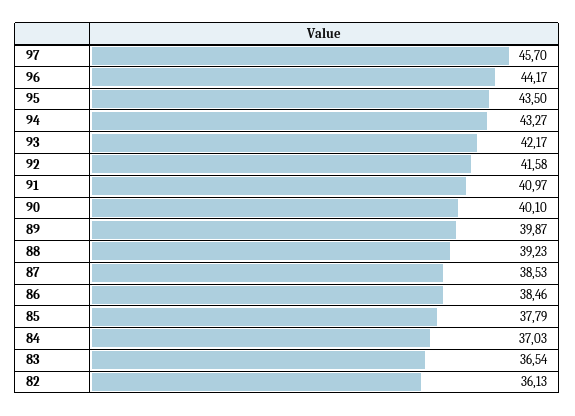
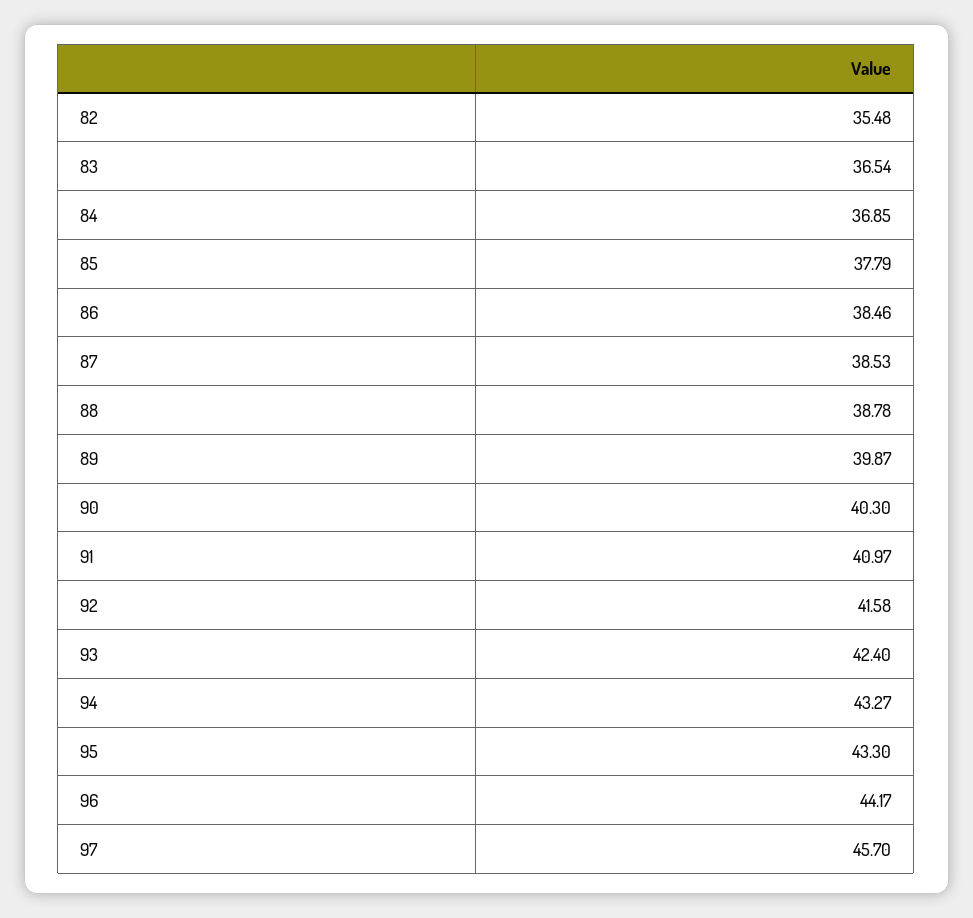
95: 43.5 -> 43.3
93: 42.17 -> 42.4
90: 40.1 -> 40.3
88: 39.23 -> 38.78
84: 37.03 -> 36.85
82: 36.13 -> 35.48

